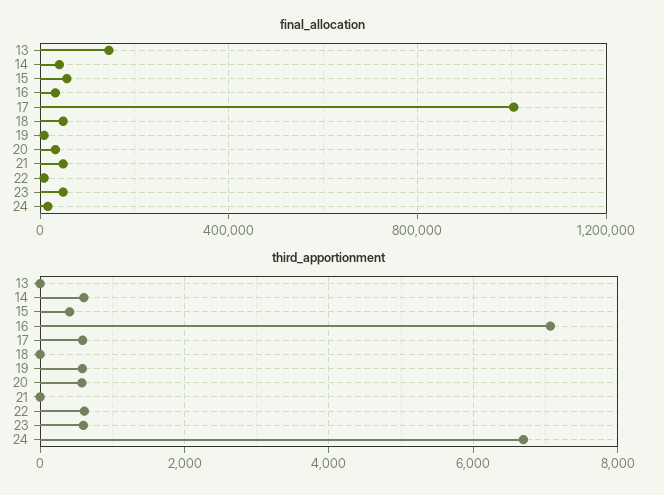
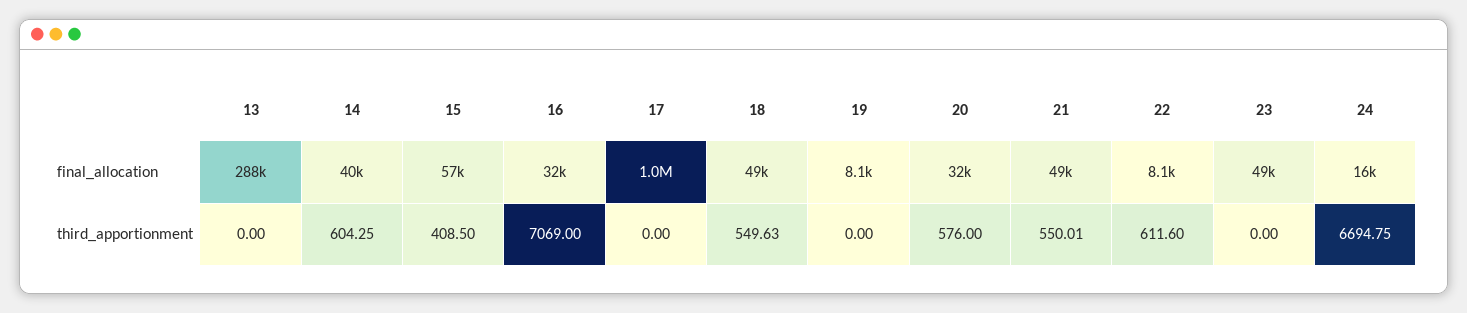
final_allocation, 13: 150000 -> 288000
third_apportionment, 17: 600 -> 0
third_apportionment, 18: 0 -> 549.63
third_apportionment, 19: 600 -> 0
third_apportionment, 21: 0 -> 550.01
third_apportionment, 23: 600 -> 0

